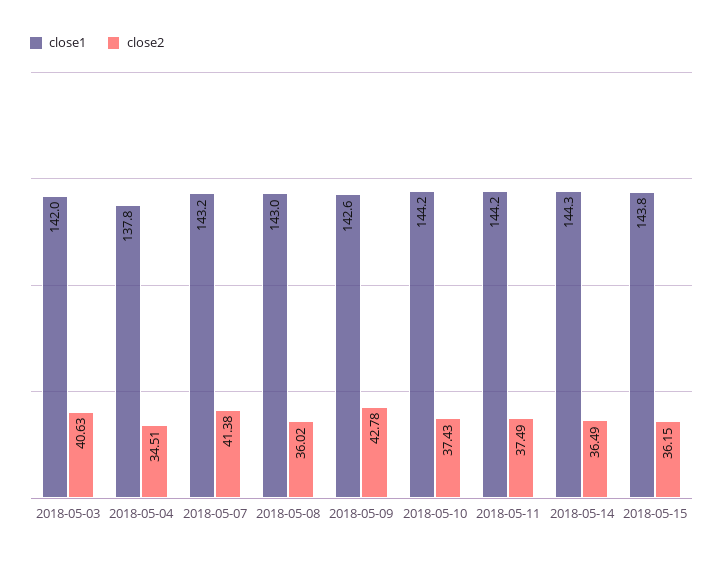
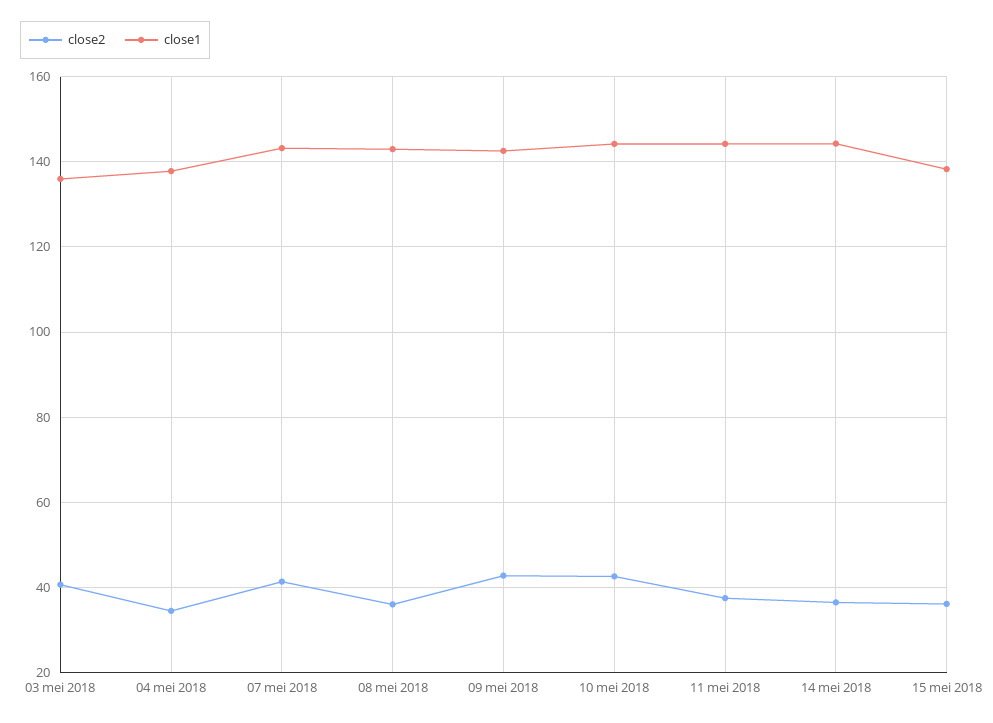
close1, 2018-05-03: 142 -> 136
close2, 2018-05-10: 37.43 -> 42
close1, 2018-05-15: 143.8 -> 138

